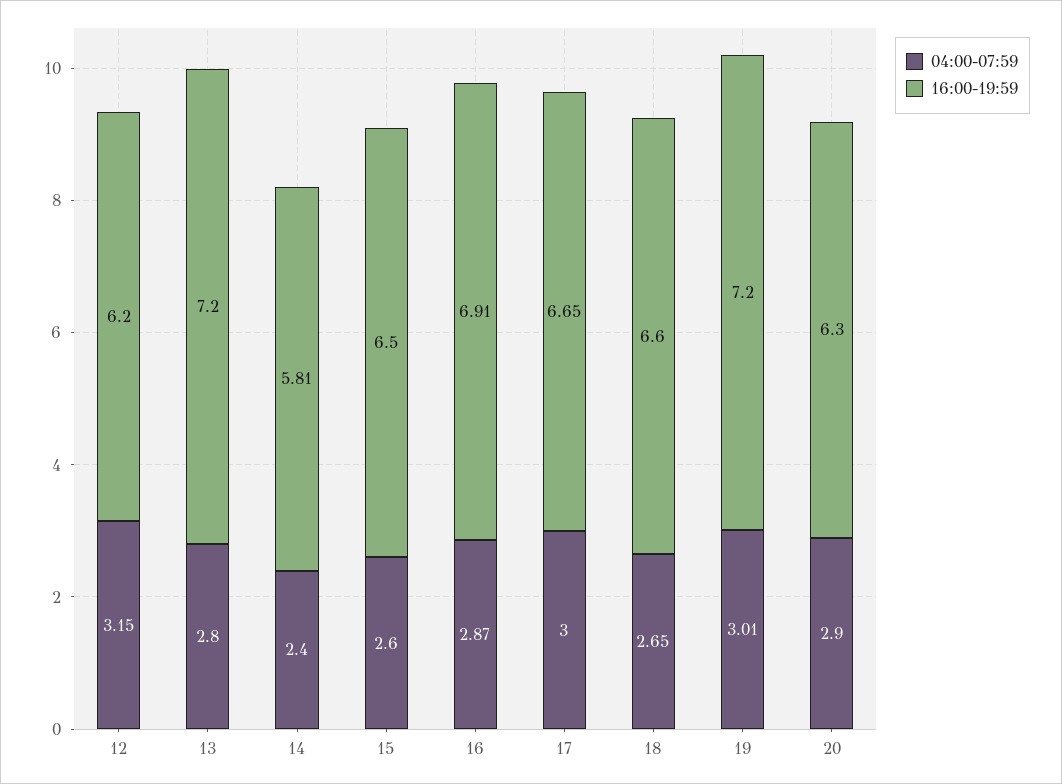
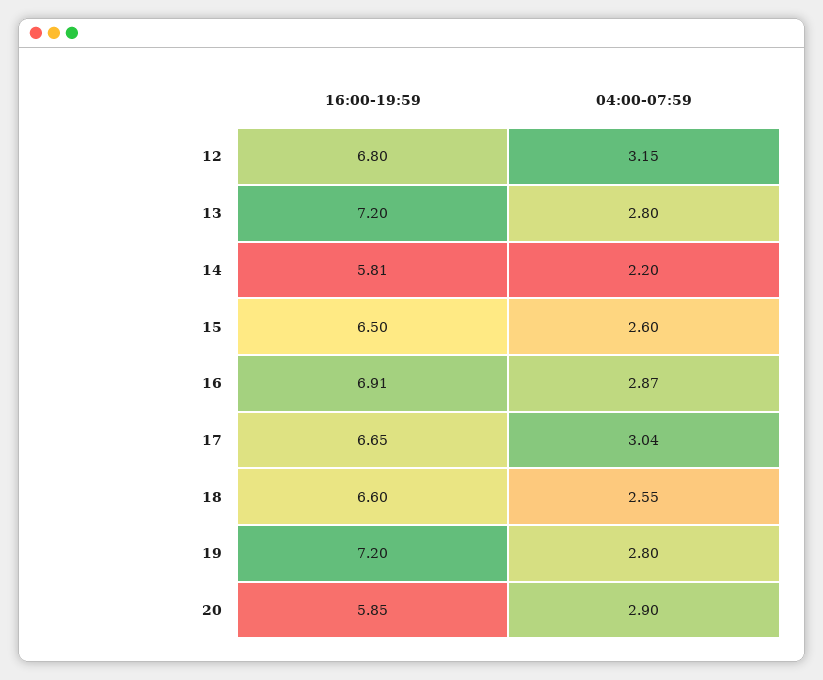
16:00-19:59, 12: 6.2 -> 6.8
04:00-07:59, 14: 2.4 -> 2.2
04:00-07:59, 17: 3 -> 3.04
04:00-07:59, 18: 2.65 -> 2.55
04:00-07:59, 19: 3.01 -> 2.8
16:00-19:59, 20: 6.3 -> 5.85

